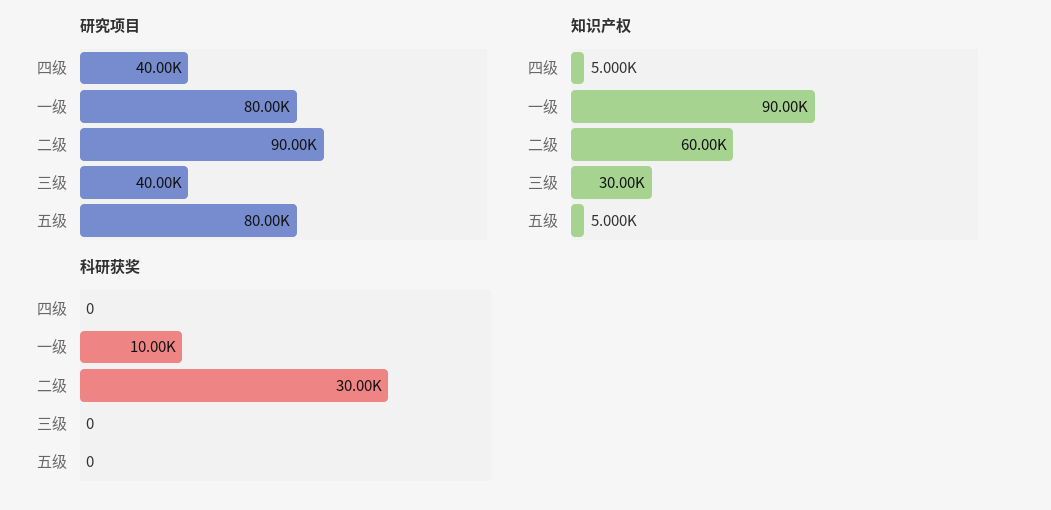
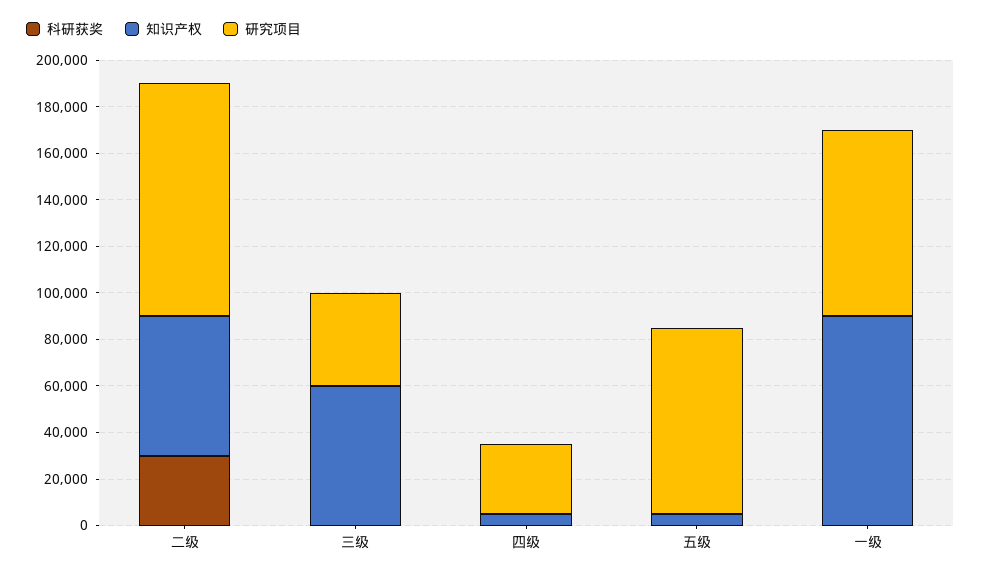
研究项目, 四级: 40000 -> 30000
研究项目, 二级: 90000 -> 100000
知识产权, 三级: 30000 -> 60000
科研获奖, 一级: 10000 -> 0

